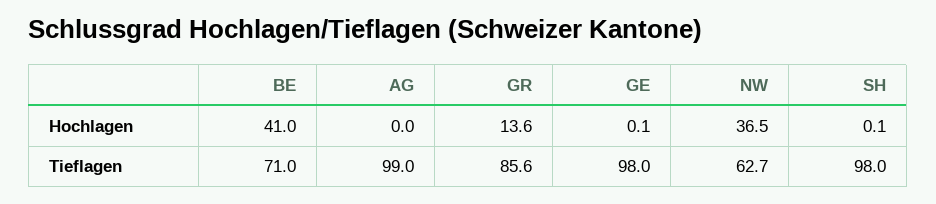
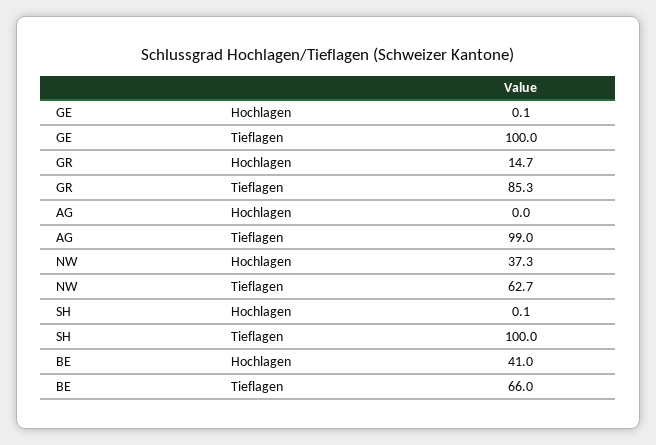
GR, Hochlagen: 13.6 -> 14.7
NW, Hochlagen: 36.5 -> 37.3
BE, Tieflagen: 71 -> 66
GR, Tieflagen: 85.6 -> 85.3
GE, Tieflagen: 98 -> 100
SH, Tieflagen: 98 -> 100

